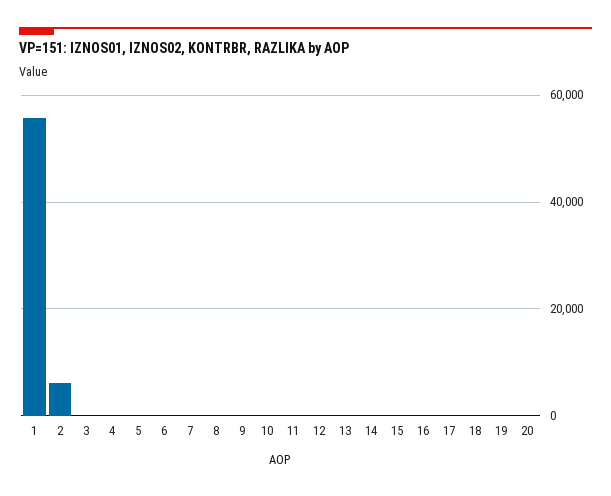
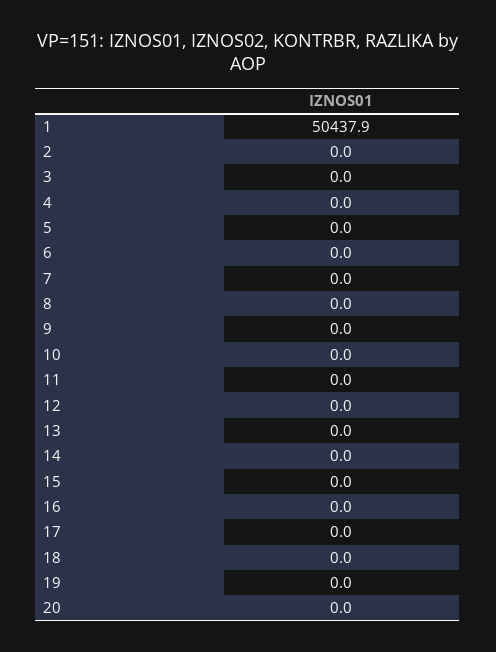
1: 56000 -> 50437.9
2: 6000 -> 0

